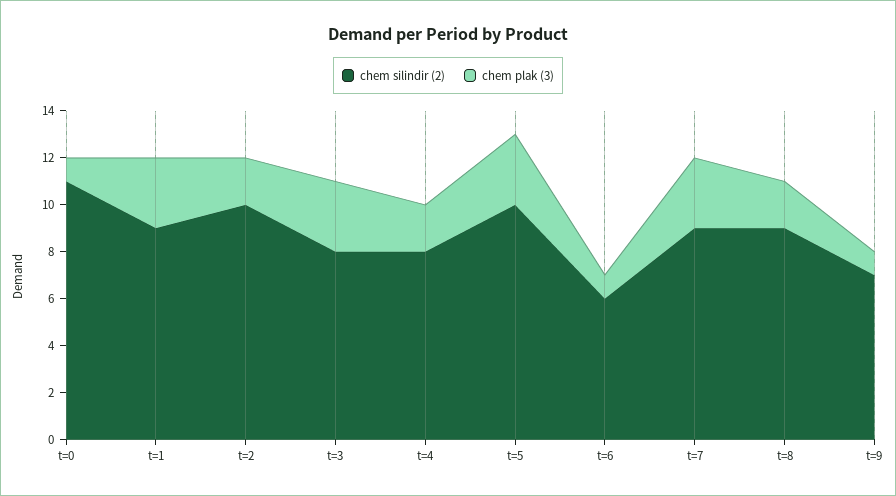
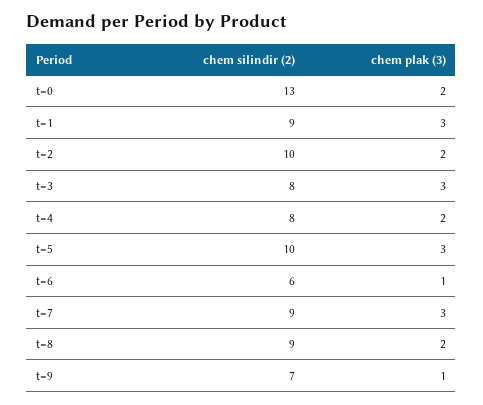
chem silindir (2), t=0: 11 -> 13
chem plak (3), t=0: 1 -> 2

